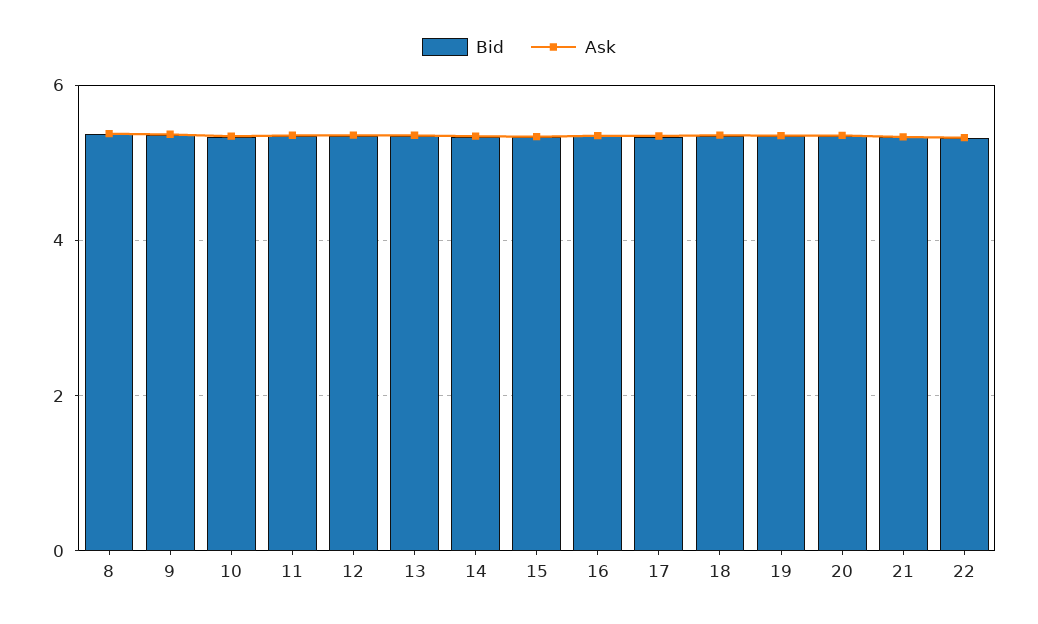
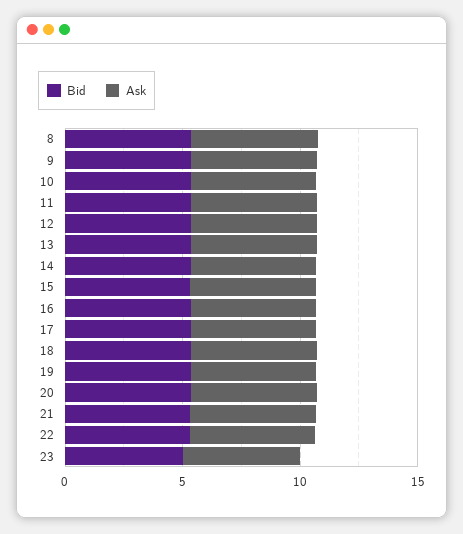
Bid, 23: none -> 5
Ask, 23: none -> 5

